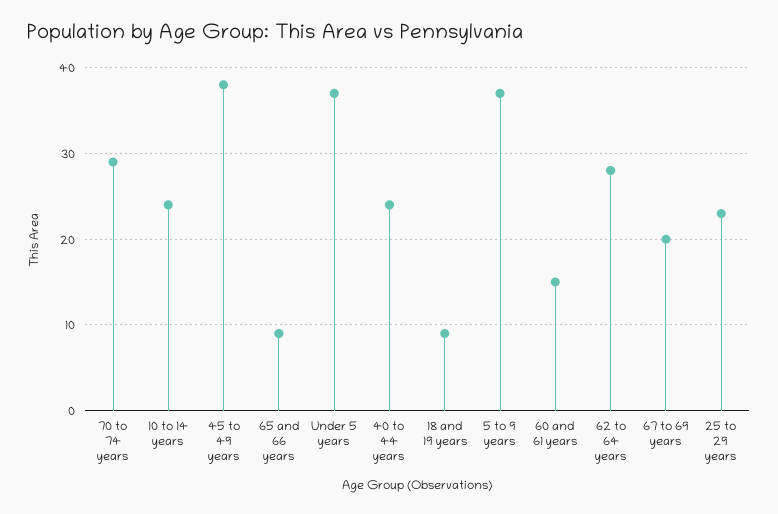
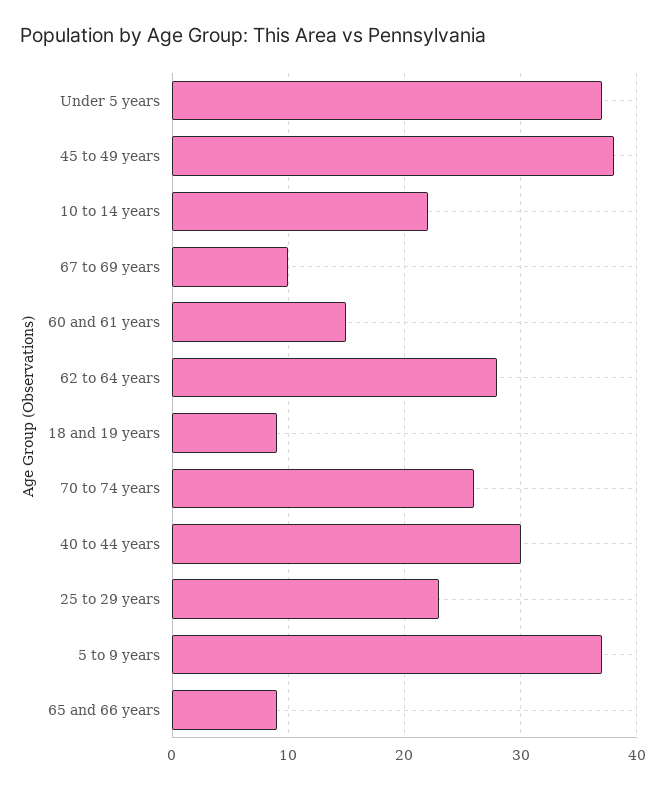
70 to 74 years: 29 -> 26
10 to 14 years: 24 -> 22
40 to 44 years: 24 -> 30
67 to 69 years: 20 -> 10

